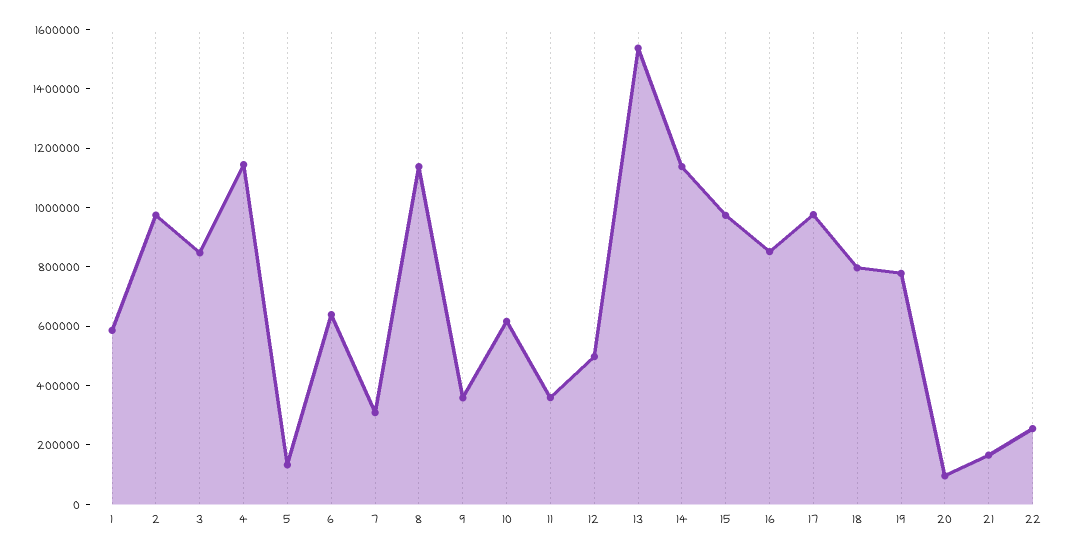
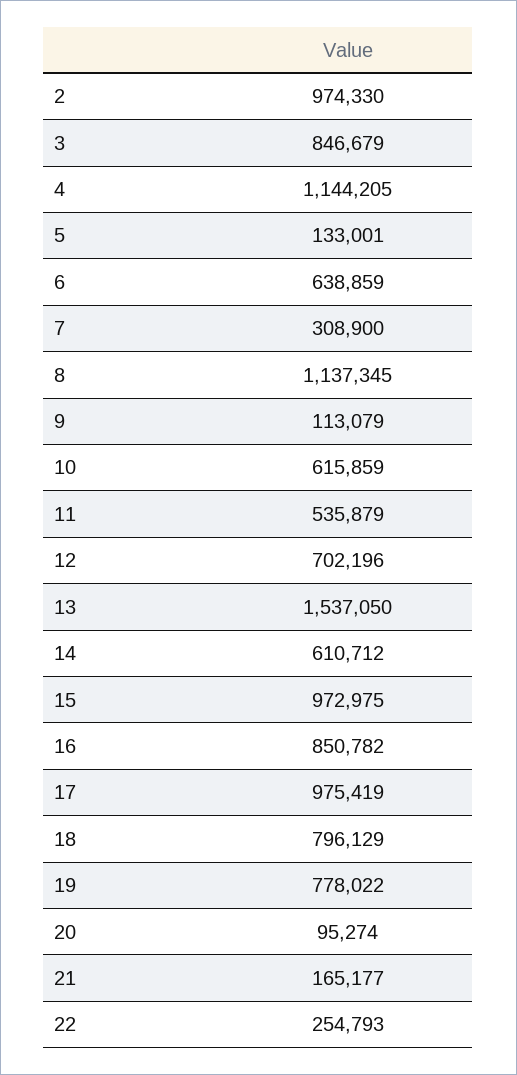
1: 600000 -> none
9: 350000 -> 113079
11: 350000 -> 535879
12: 500000 -> 702196
14: 1150000 -> 610712

